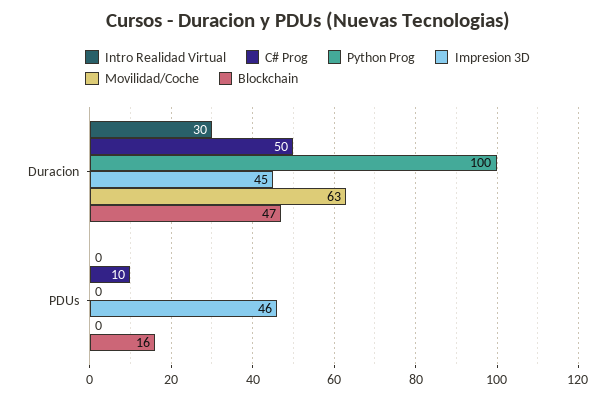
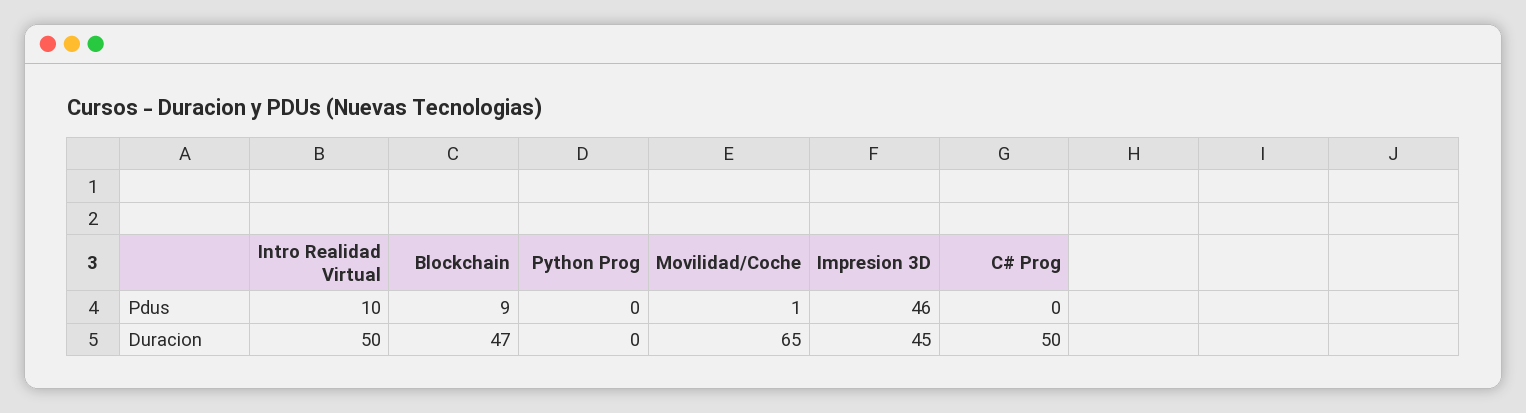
Intro Realidad Virtual, Duracion: 30 -> 50
Python Prog, Duracion: 100 -> 0
Movilidad/Coche, Duracion: 63 -> 65
Intro Realidad Virtual, PDUs: 0 -> 10
C# Prog, PDUs: 10 -> 0
Movilidad/Coche, PDUs: 0 -> 1
Blockchain, PDUs: 16 -> 9

